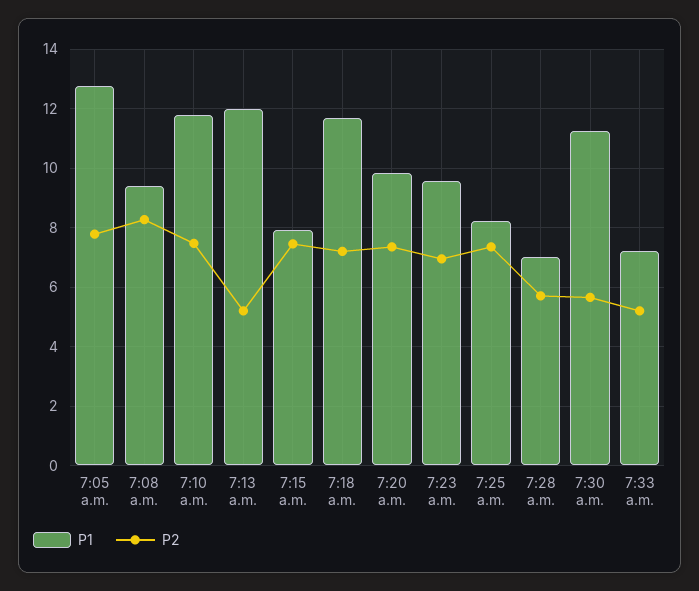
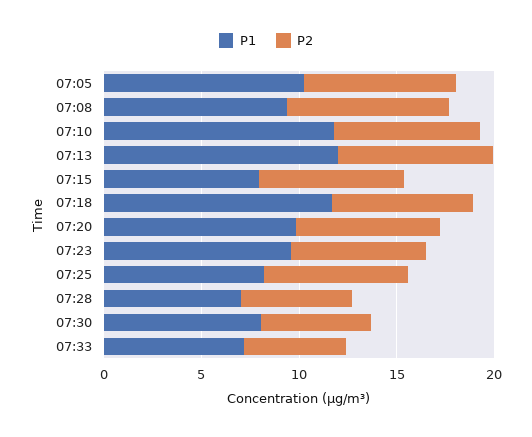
P1, 7:05 a.m.: 12.75 -> 10
P2, 7:13 a.m.: 5.25 -> 8
P1, 7:30 a.m.: 11.25 -> 8

